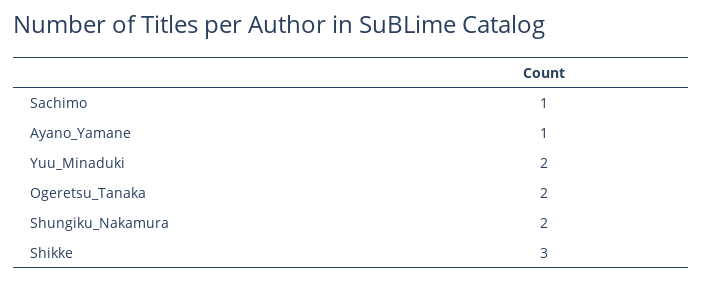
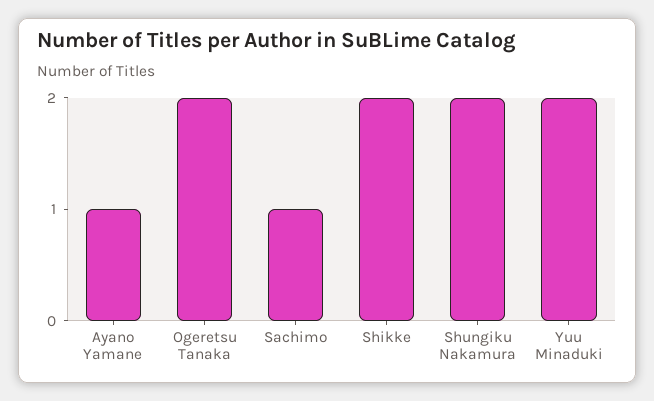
Shikke: 3 -> 2

